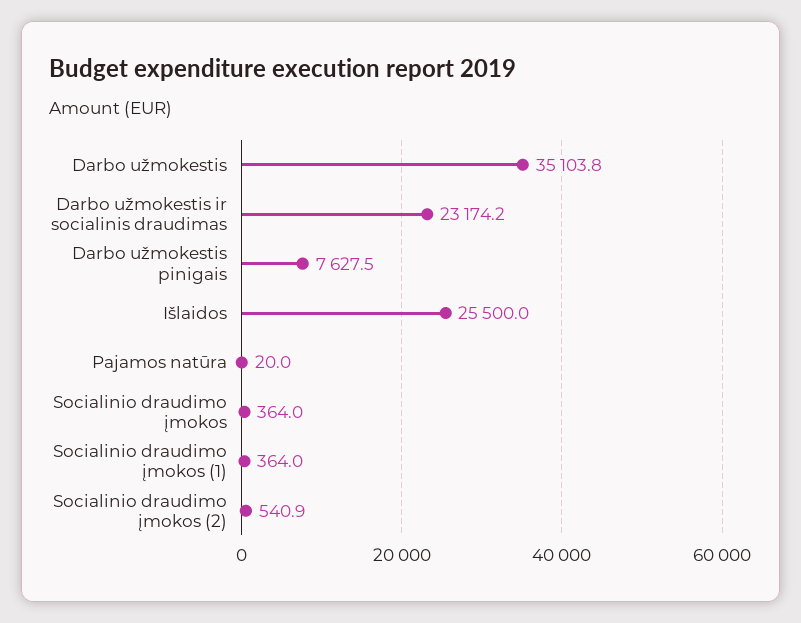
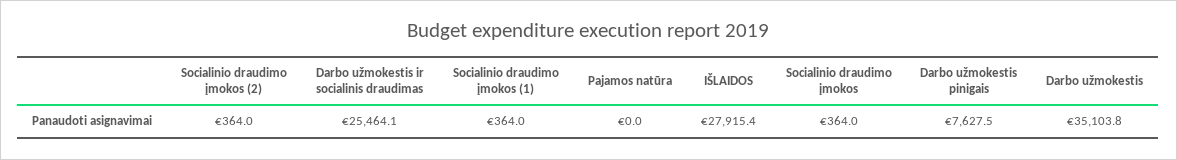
Darbo užmokestis ir socialinis draudimas: 23174.2 -> 25464.1
Išlaidos: 25500 -> 27915.4
Pajamos natūra: 20 -> 0
Socialinio draudimo įmokos (2): 540.9 -> 364

